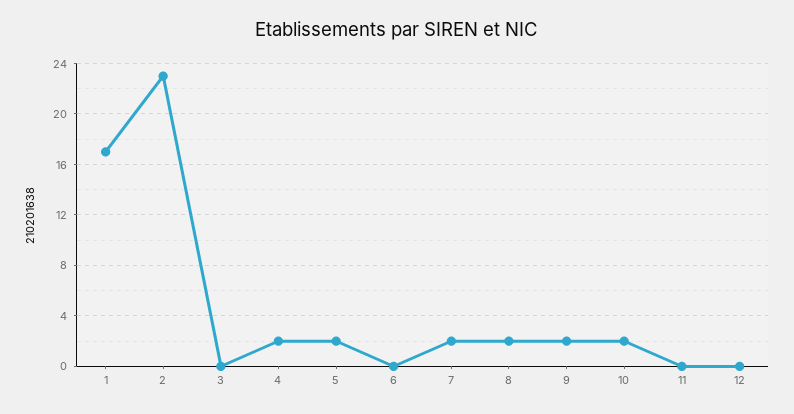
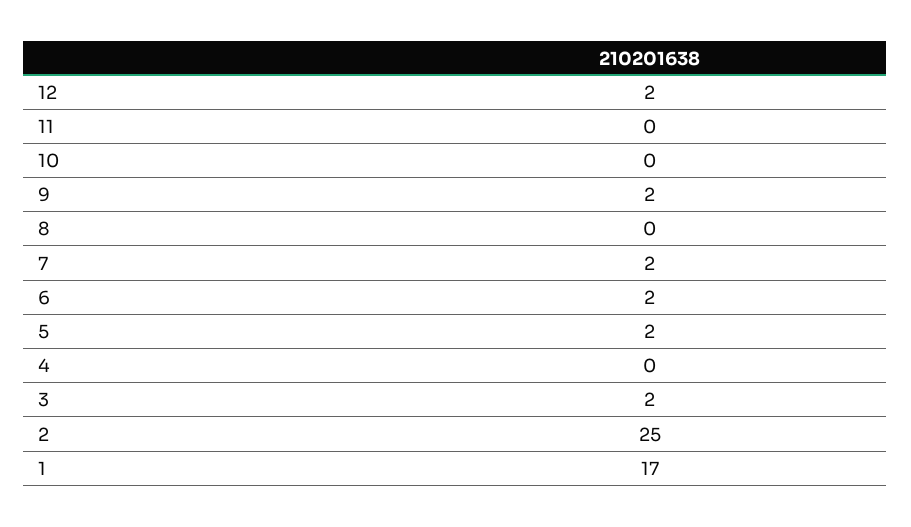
2: 23 -> 25
3: 0 -> 2
4: 2 -> 0
6: 0 -> 2
8: 2 -> 0
10: 2 -> 0
12: 0 -> 2

